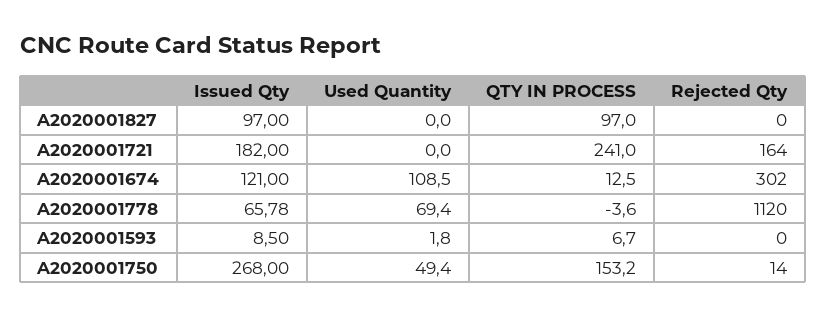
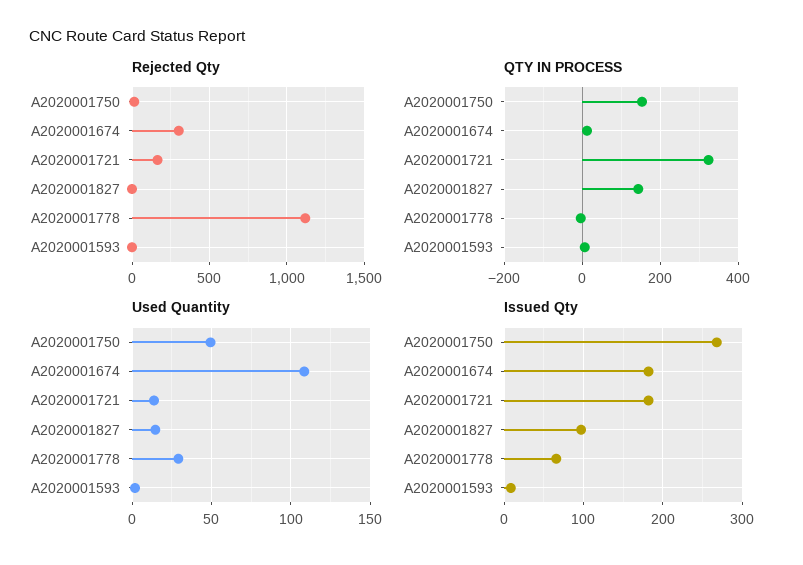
Used Quantity, A2020001827: 0 -> 15
QTY IN PROCESS, A2020001827: 97 -> 140
Used Quantity, A2020001721: 0 -> 15
QTY IN PROCESS, A2020001721: 241 -> 320
Issued Qty, A2020001674: 121 -> 180
Used Quantity, A2020001778: 69.4 -> 30

